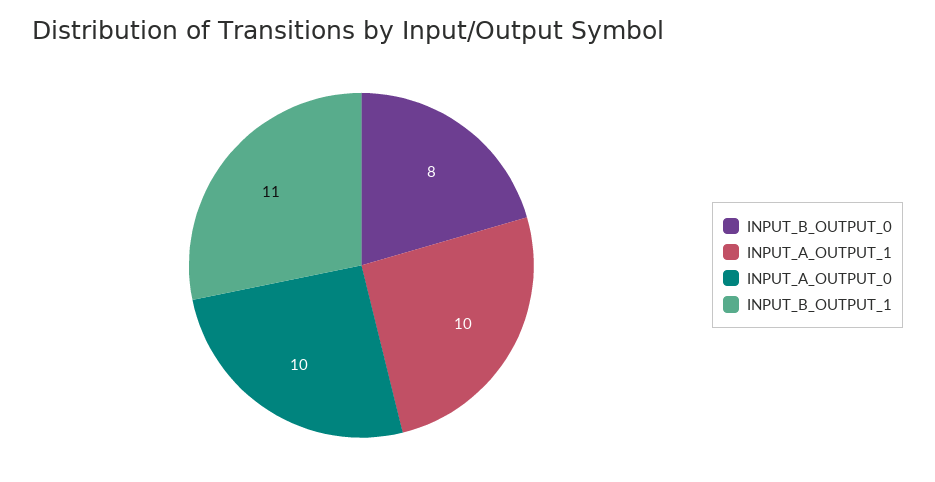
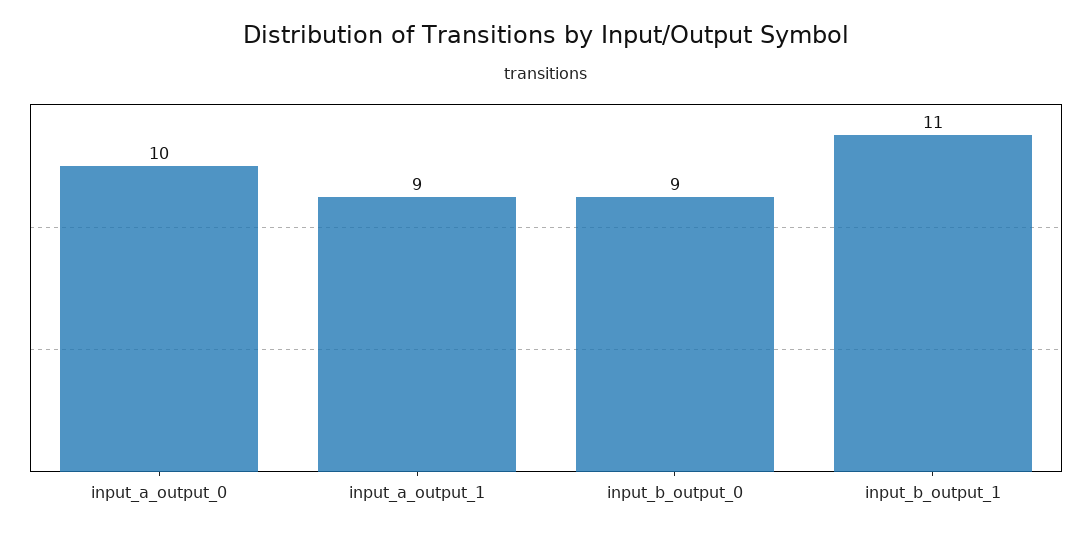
INPUT_B_OUTPUT_0: 8 -> 9
INPUT_A_OUTPUT_1: 10 -> 9

